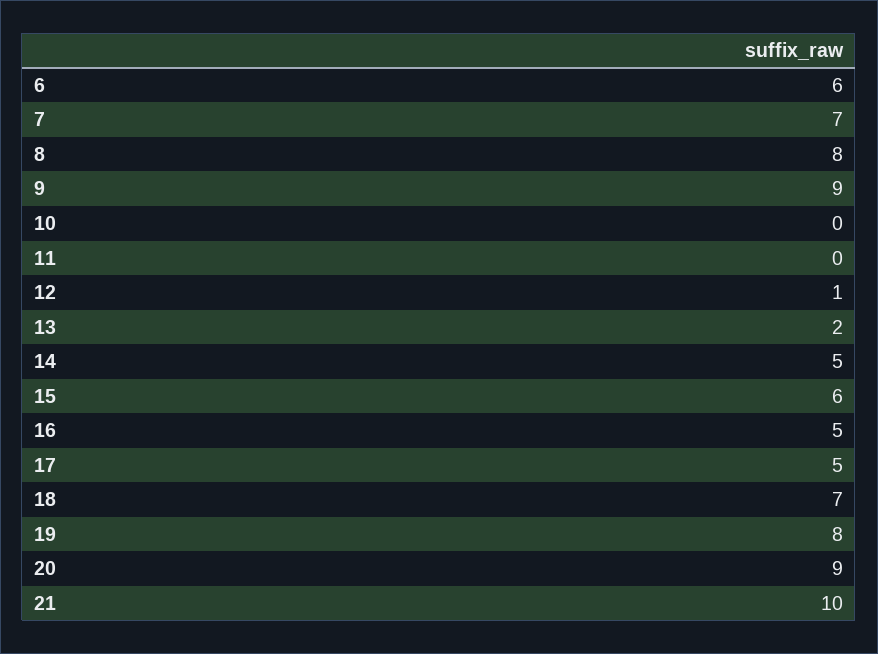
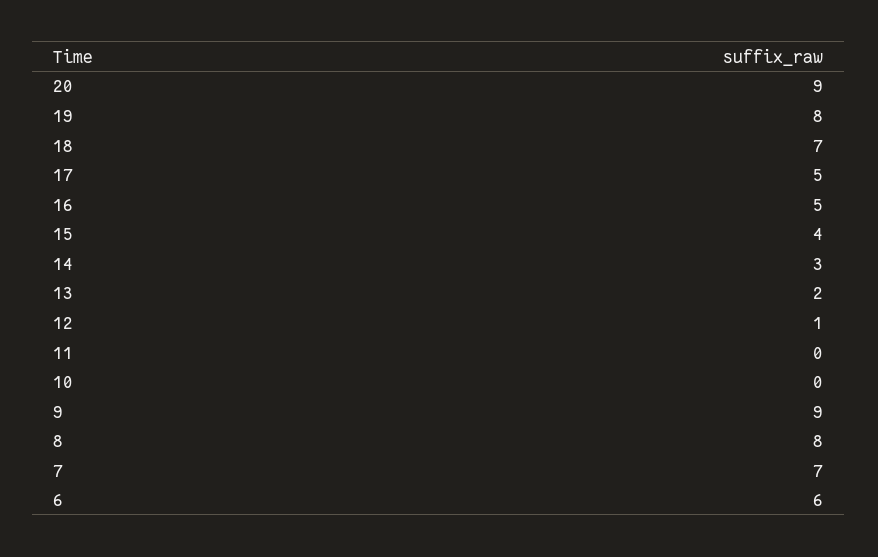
14: 5 -> 3
15: 6 -> 4
21: 10 -> none

